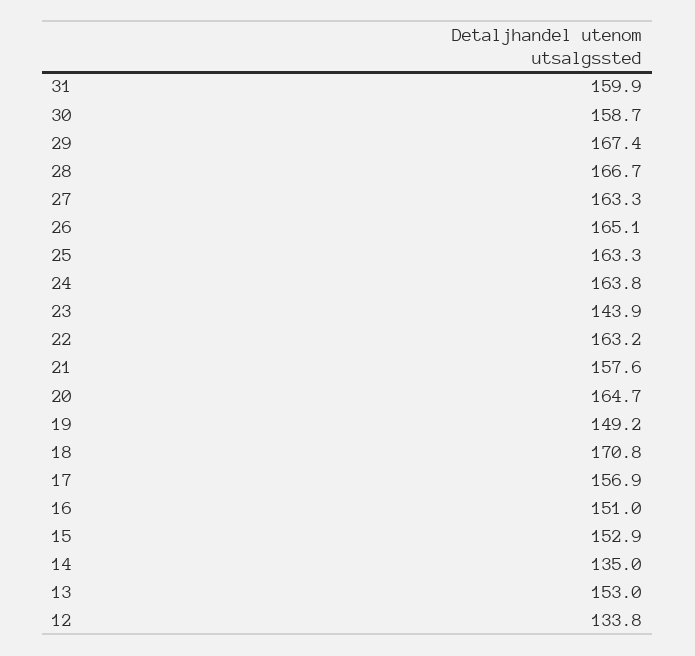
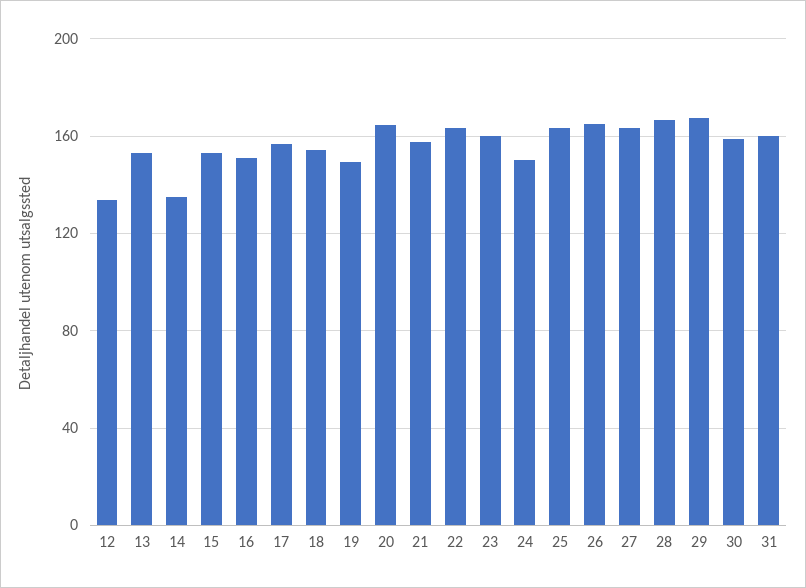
24: 163.8 -> 150
23: 143.9 -> 160
18: 170.8 -> 155

